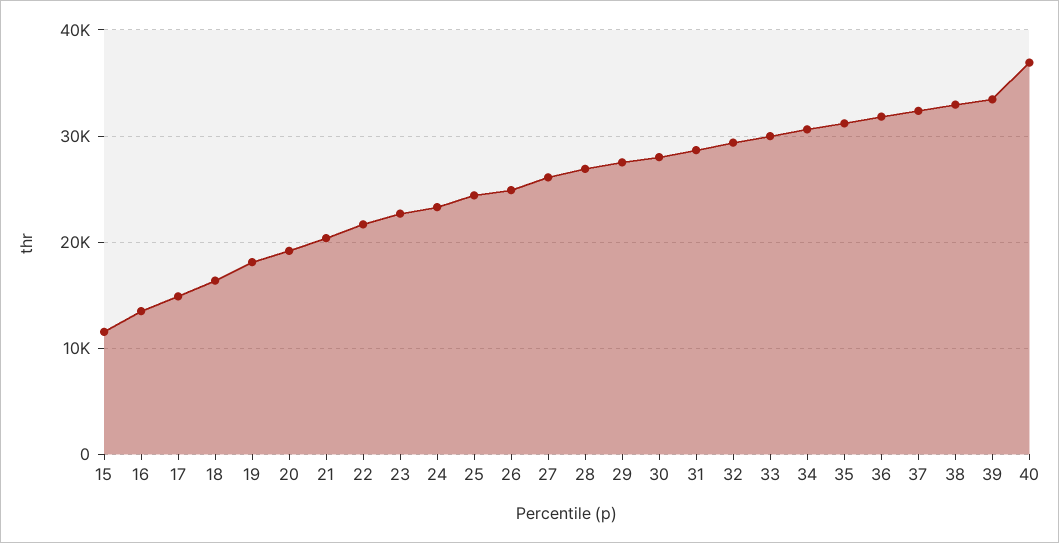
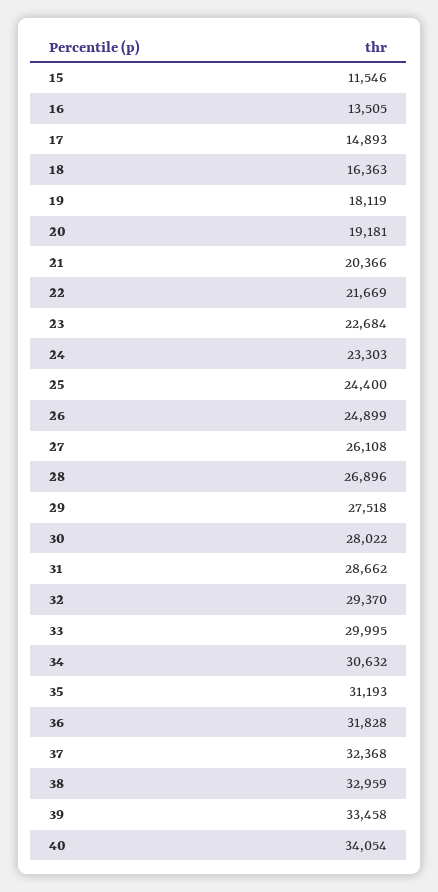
40: 37000 -> 34054

